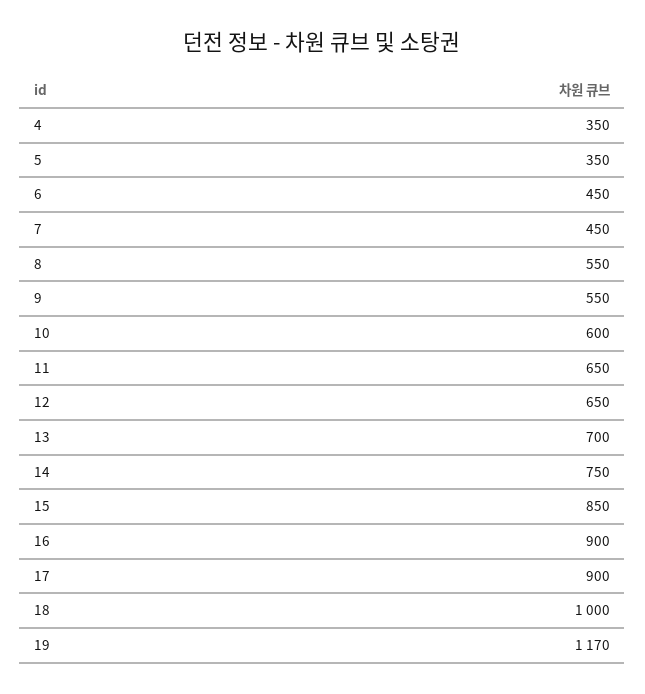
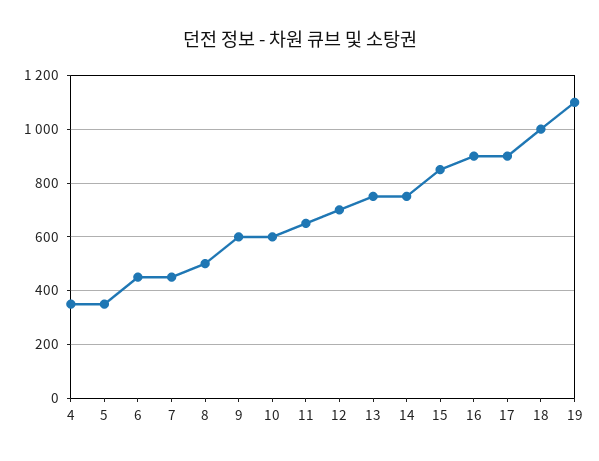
8: 550 -> 500
9: 550 -> 600
12: 650 -> 700
13: 700 -> 750
19: 1170 -> 1100

